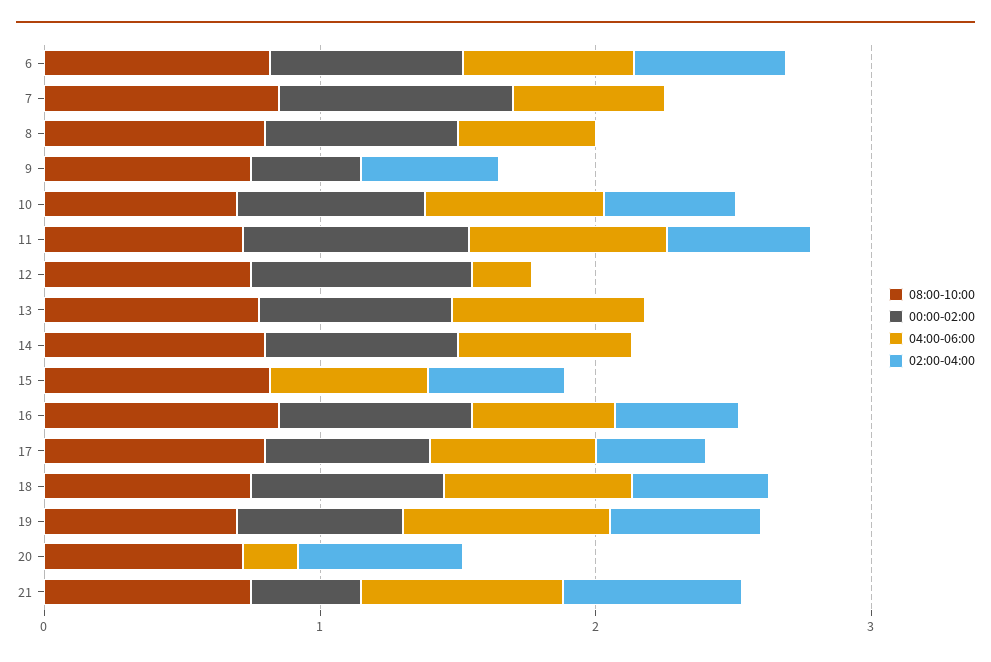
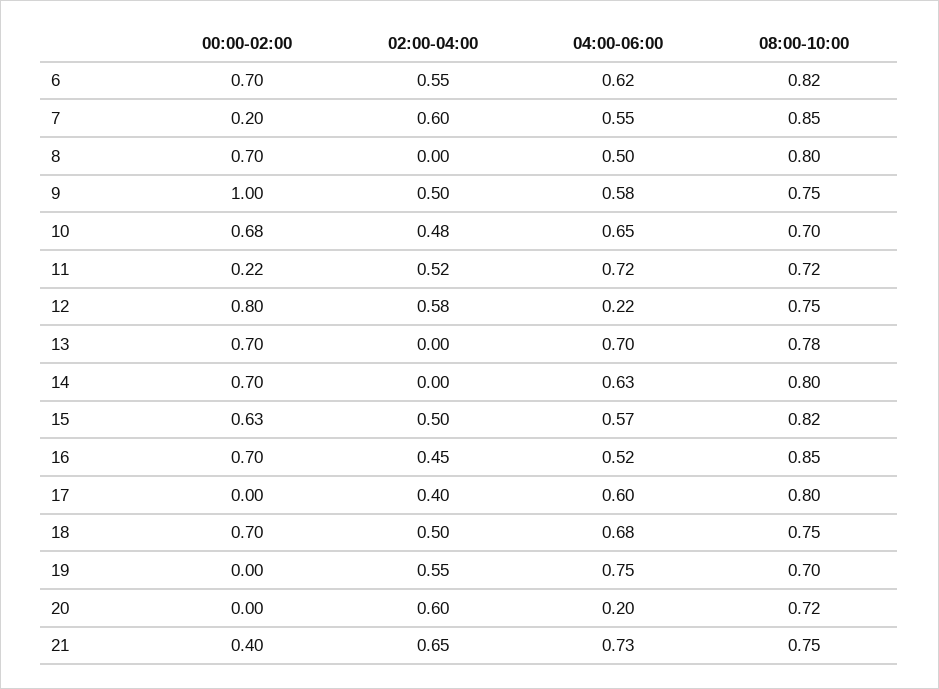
00:00-02:00, 7: 0.8 -> 0.2
02:00-04:00, 7: 0 -> 0.6
00:00-02:00, 9: 0.4 -> 1
04:00-06:00, 9: 0 -> 0.58
00:00-02:00, 11: 0.8 -> 0.22
02:00-04:00, 12: 0 -> 0.58
00:00-02:00, 15: 0 -> 0.63
00:00-02:00, 17: 0.6 -> 0
00:00-02:00, 19: 0.6 -> 0

